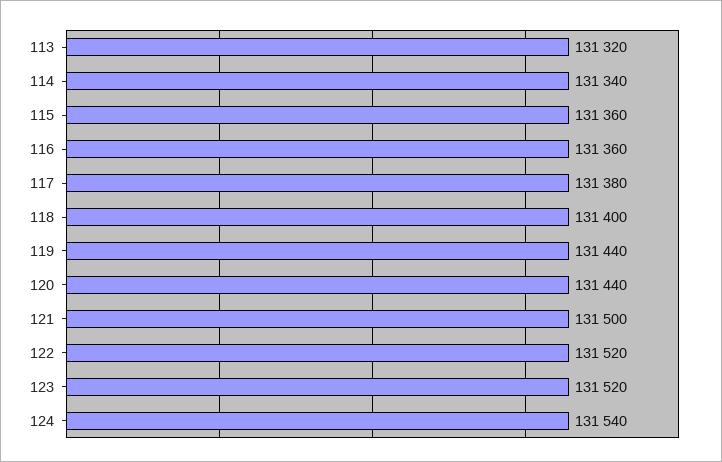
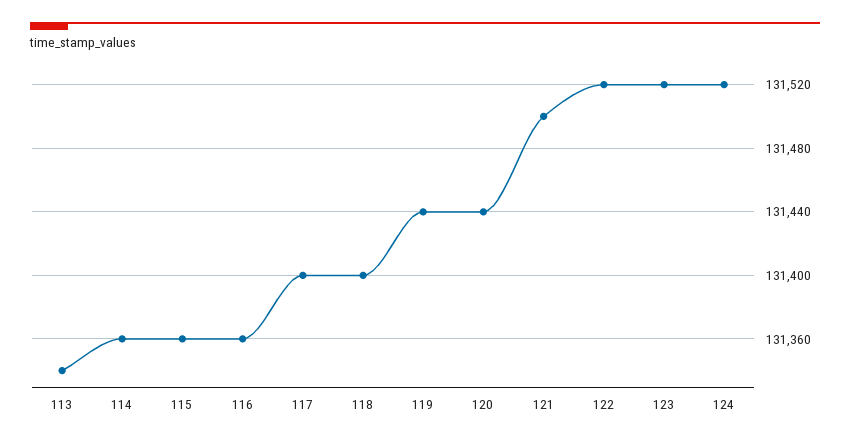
113: 131320 -> 131340
114: 131340 -> 131360
117: 131380 -> 131400
124: 131540 -> 131520

